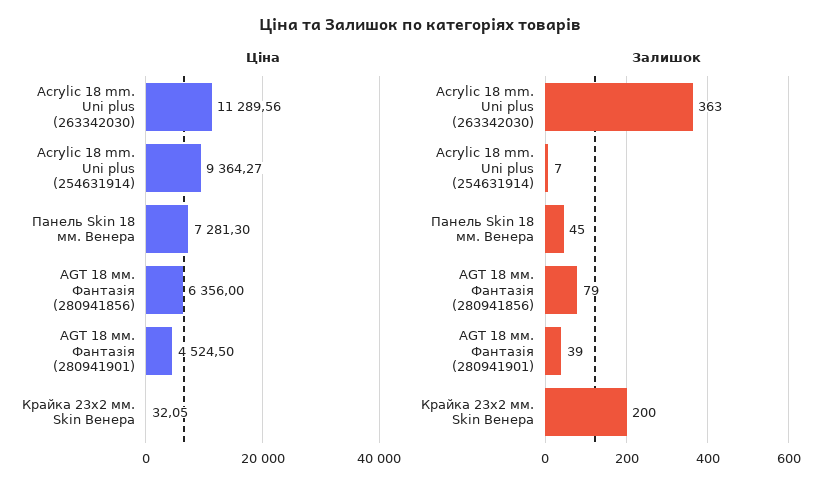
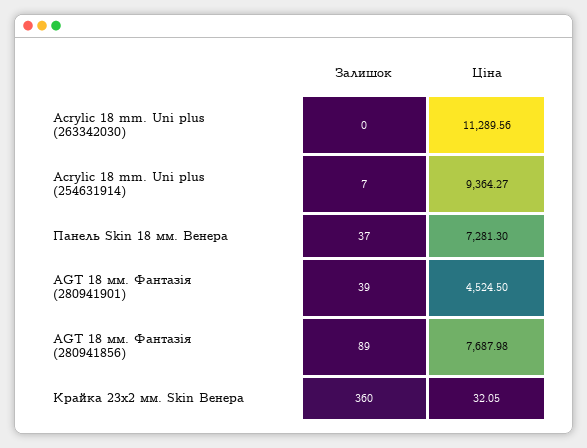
Ціна, AGT 18 мм. Фантазія (280941856): 6356 -> 7687.98
Залишок, Acrylic 18 mm. Uni plus (263342030): 363 -> 0
Залишок, Панель Skin 18 мм. Венера: 45 -> 37
Залишок, AGT 18 мм. Фантазія (280941856): 79 -> 89
Залишок, Крайка 23x2 мм. Skin Венера: 200 -> 360

